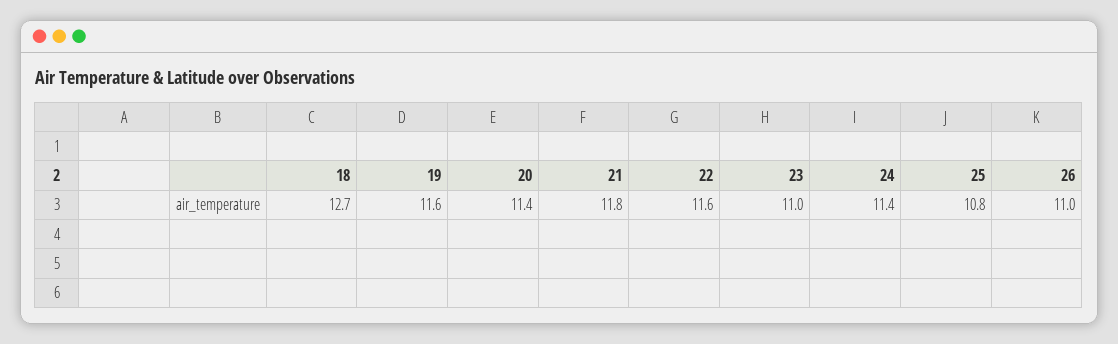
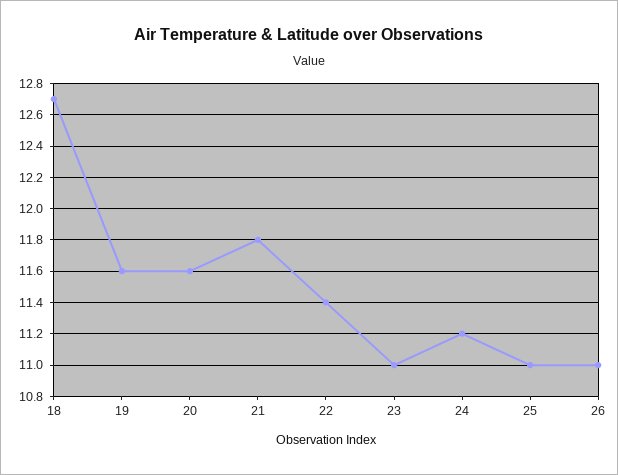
20: 11.4 -> 11.6
22: 11.6 -> 11.4
24: 11.4 -> 11.2
25: 10.8 -> 11

